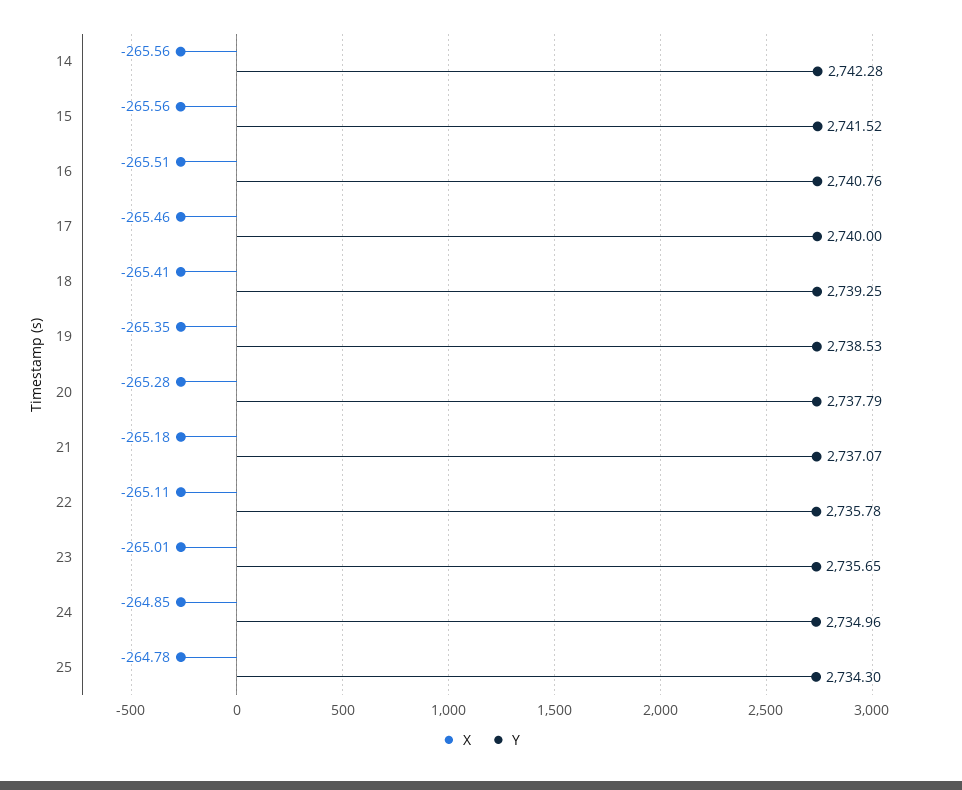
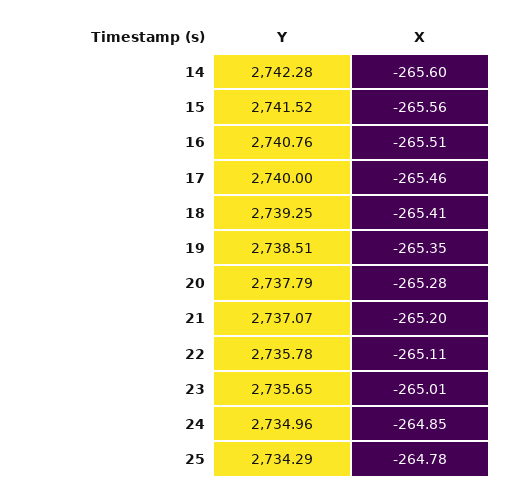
X, 14: -265.56 -> -265.6
Y, 19: 2738.53 -> 2738.51
X, 21: -265.18 -> -265.2
Y, 25: 2734.3 -> 2734.29

